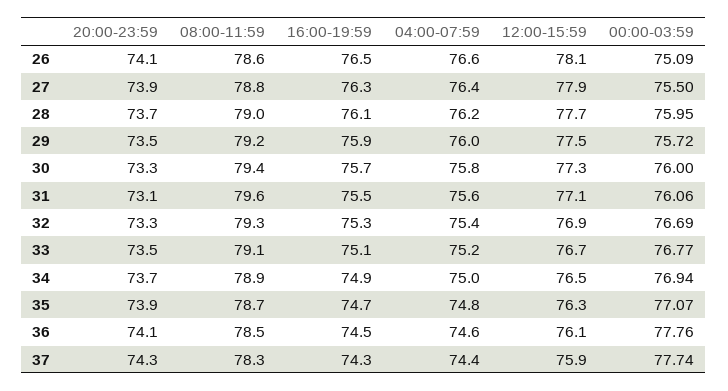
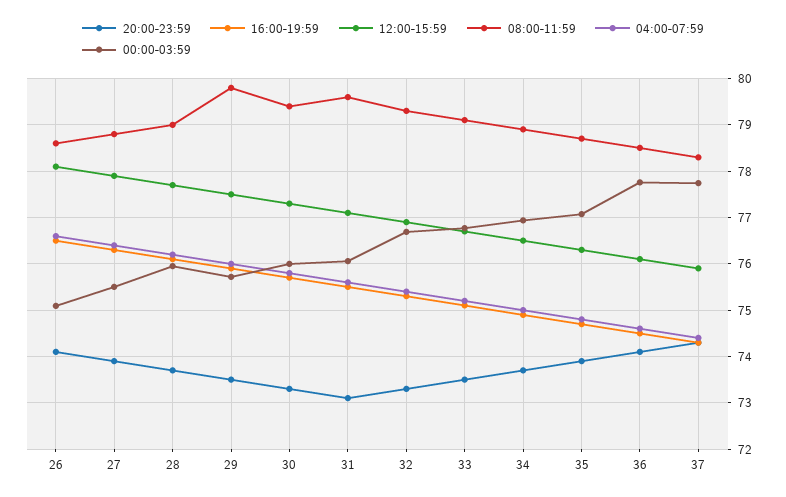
08:00-11:59, 29: 79.2 -> 79.8

